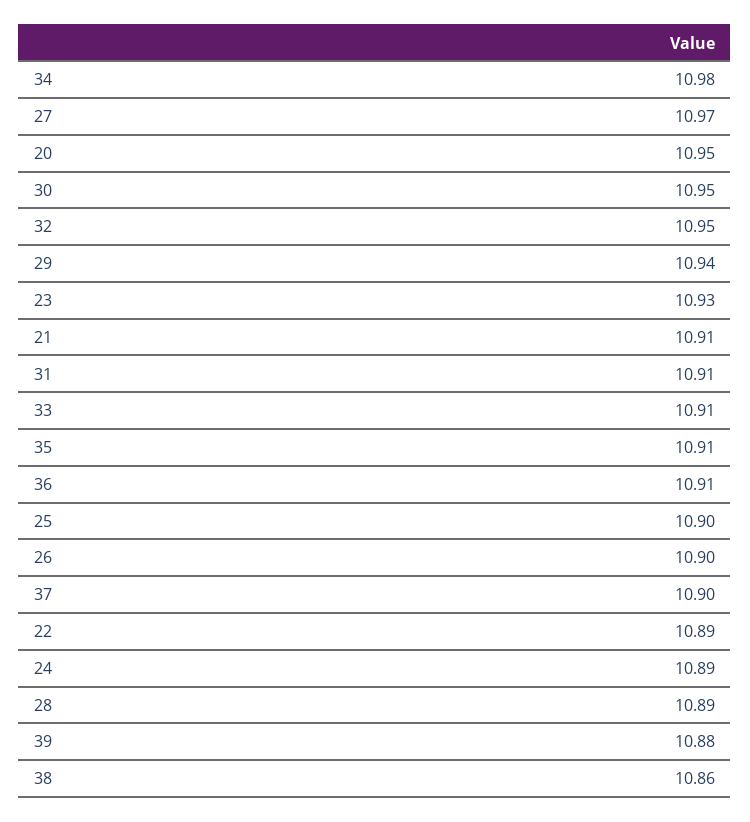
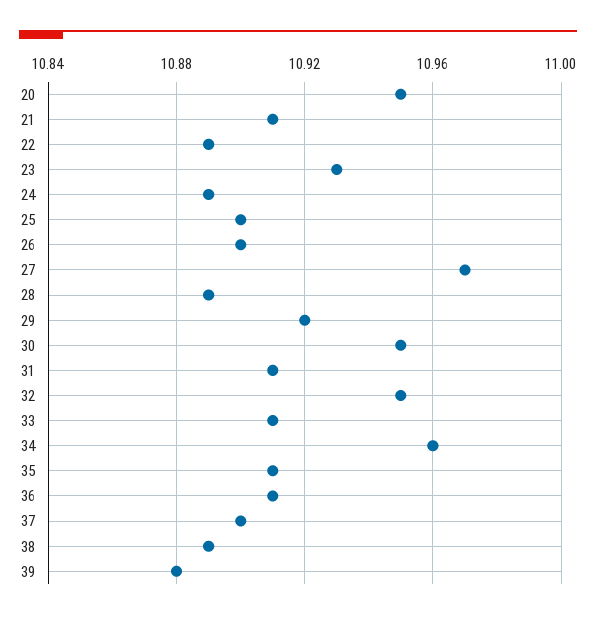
34: 10.98 -> 10.96
29: 10.94 -> 10.92
38: 10.86 -> 10.89

